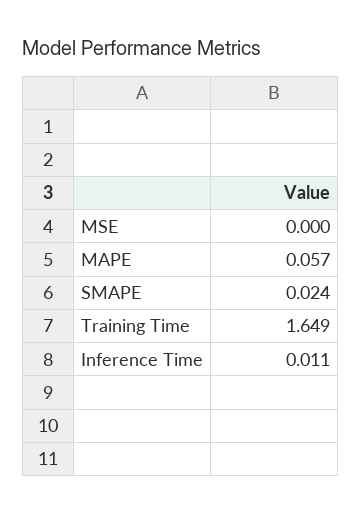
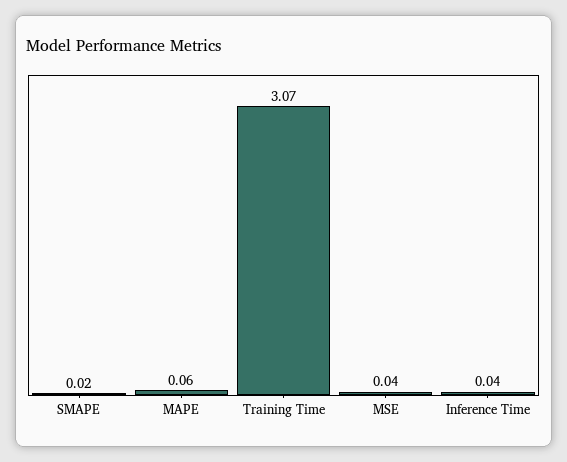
MSE: 0 -> 0.04
Training Time: 1.649 -> 3.07
Inference Time: 0.011 -> 0.04

